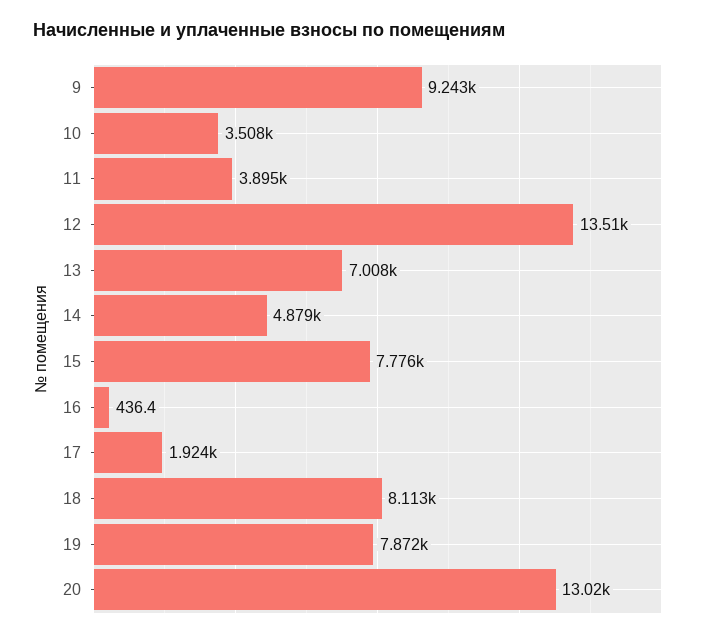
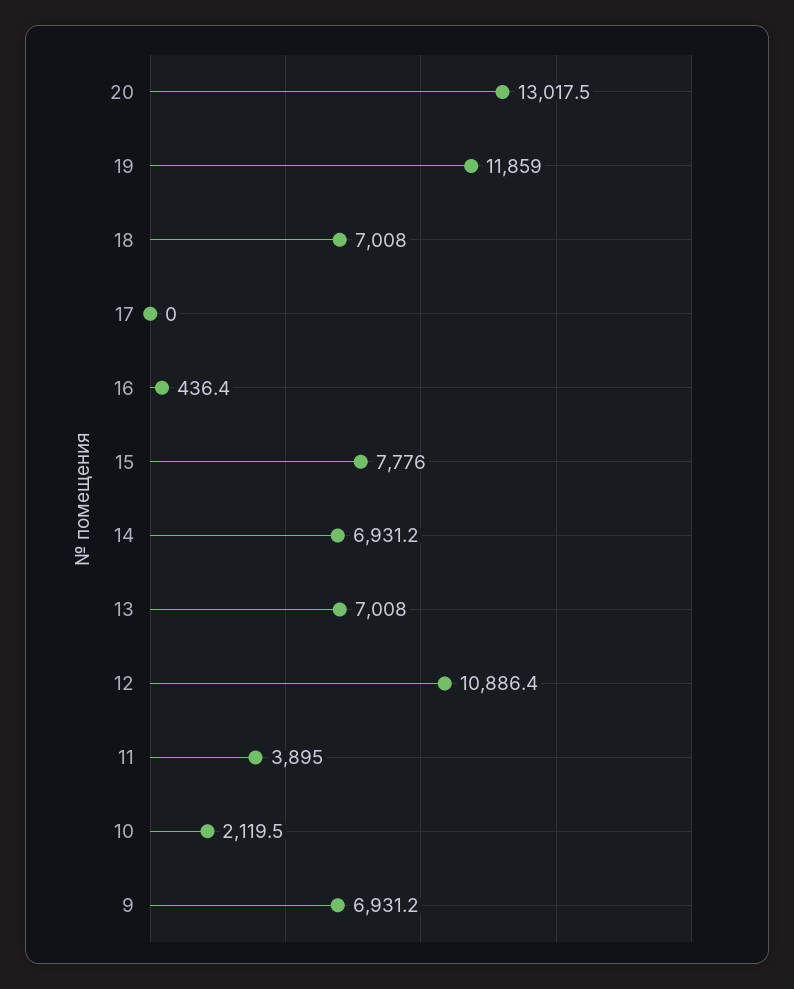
9: 9243 -> 6931.2
10: 3508 -> 2119.5
12: 13510 -> 10886.4
14: 4879 -> 6931.2
17: 1924 -> 0
18: 8113 -> 7008
19: 7872 -> 11859

